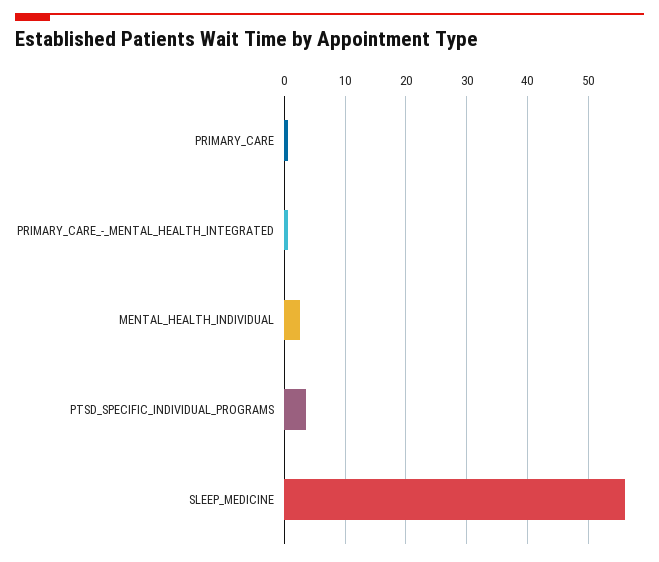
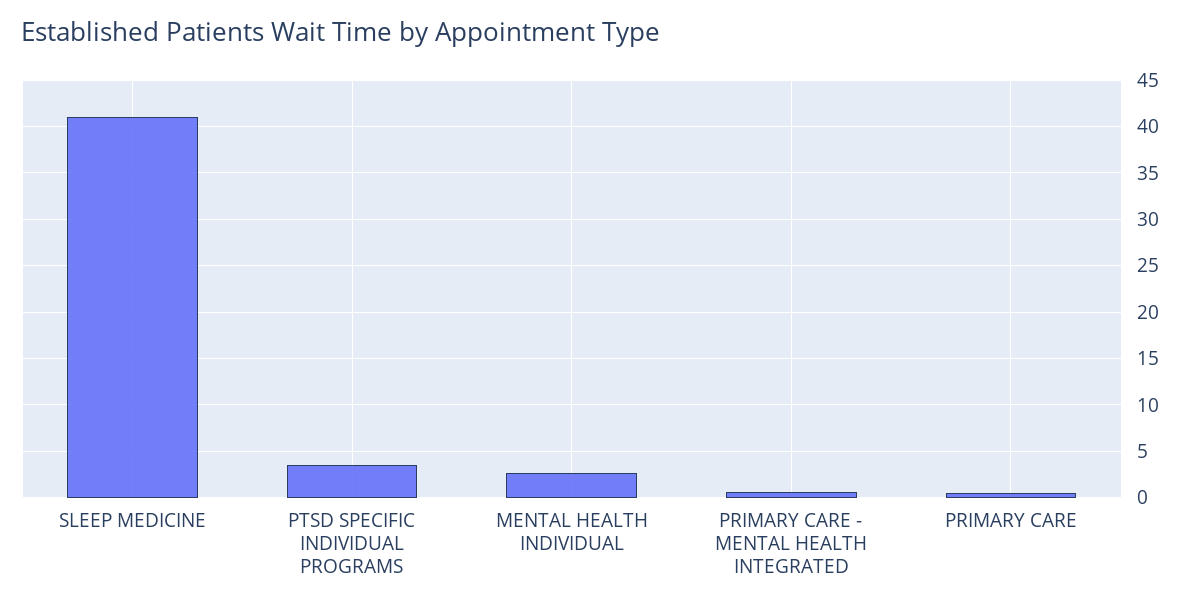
SLEEP_MEDICINE: 56 -> 41

